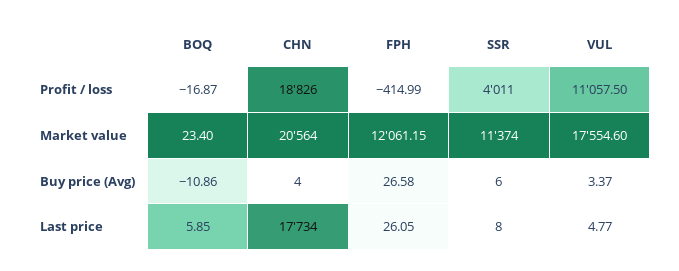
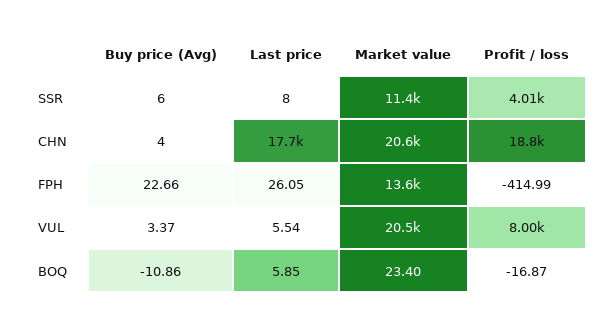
VUL, Profit / loss: 11057.5 -> 8000
FPH, Market value: 12061.15 -> 13600
VUL, Market value: 17554.6 -> 20500
FPH, Buy price (Avg): 26.58 -> 22.66
VUL, Last price: 4.77 -> 5.54

